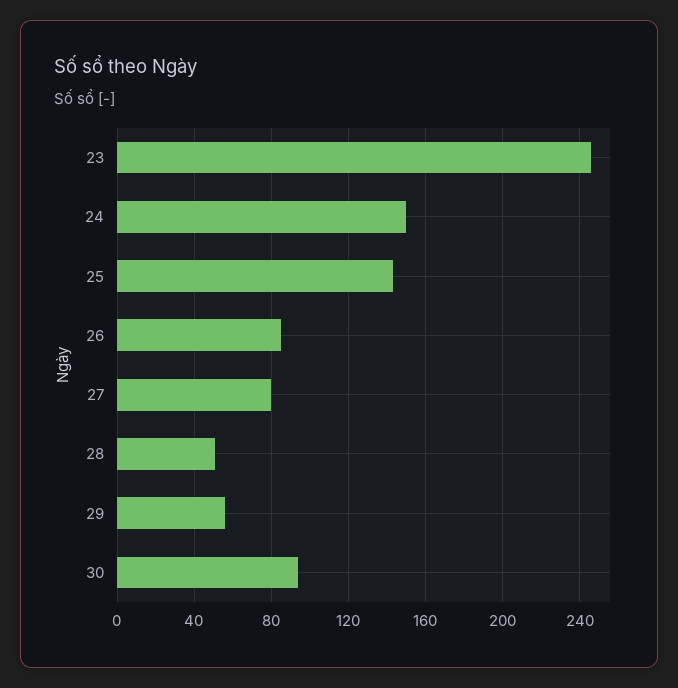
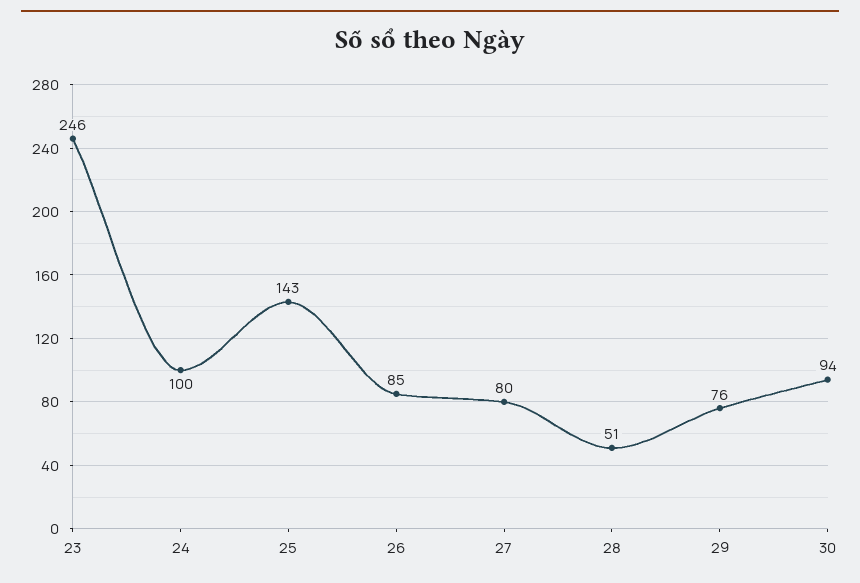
24: 150 -> 100
29: 55 -> 76

